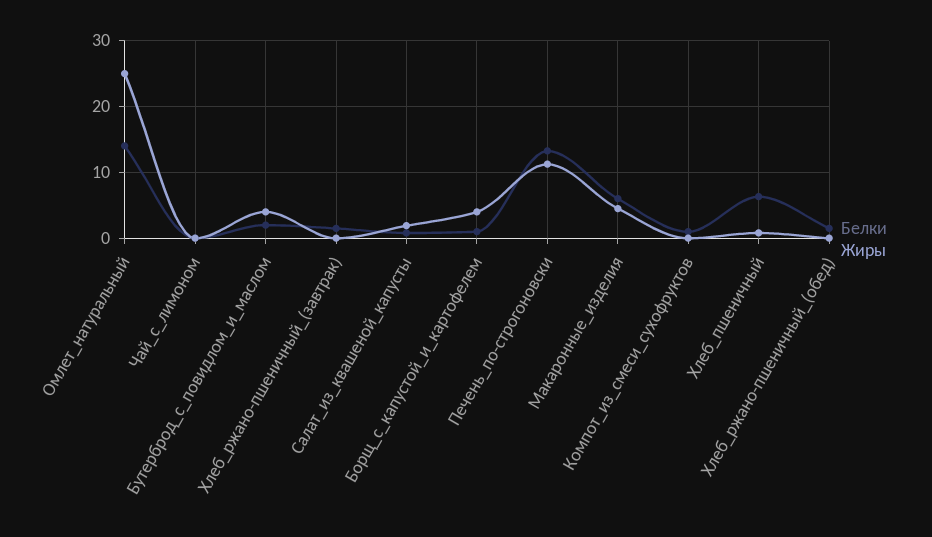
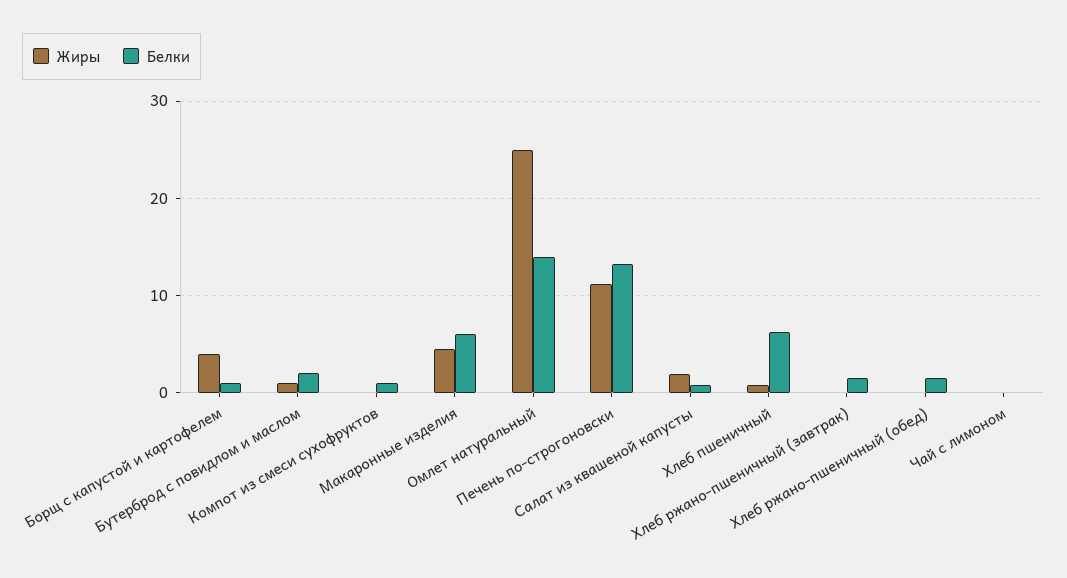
Жиры, Бутерброд_с_повидлом_и_маслом: 4 -> 1

